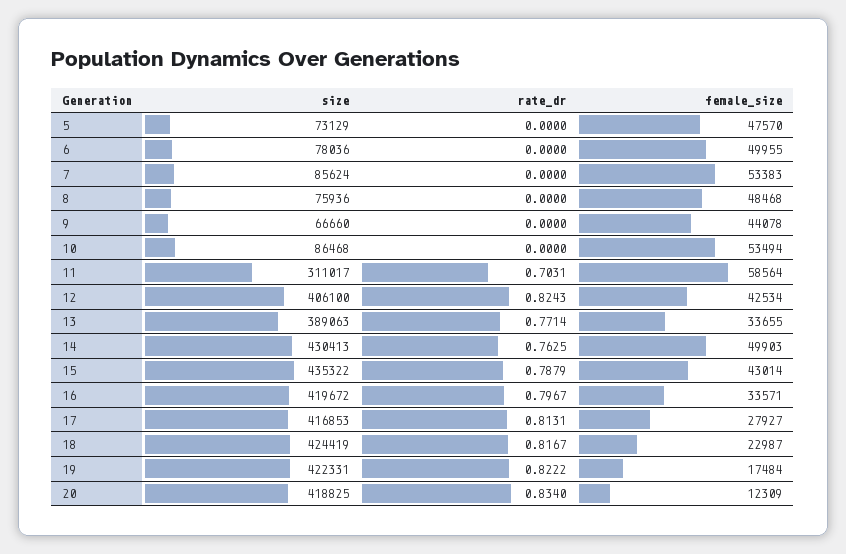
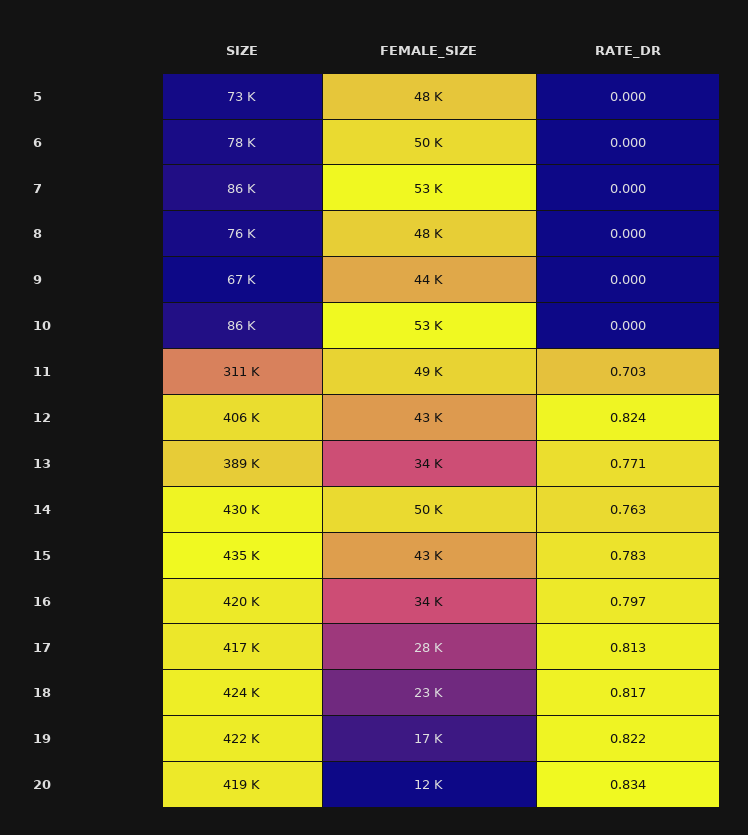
female_size, 11: 58564 -> 49000
rate_dr, 15: 0.7879 -> 0.783

